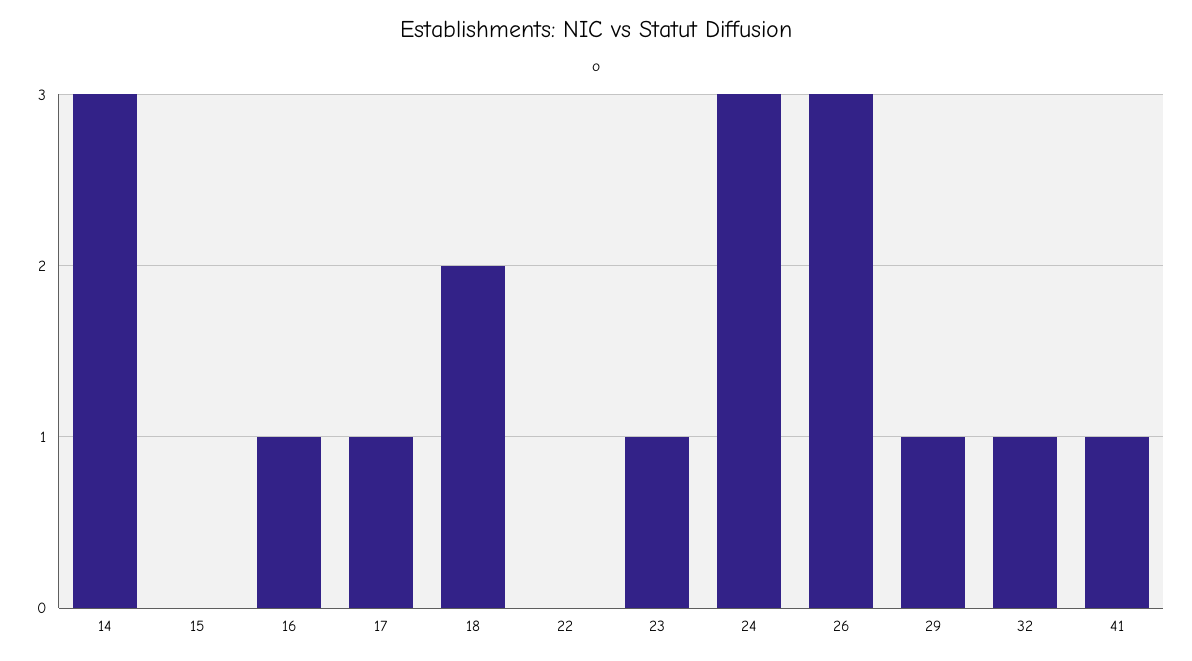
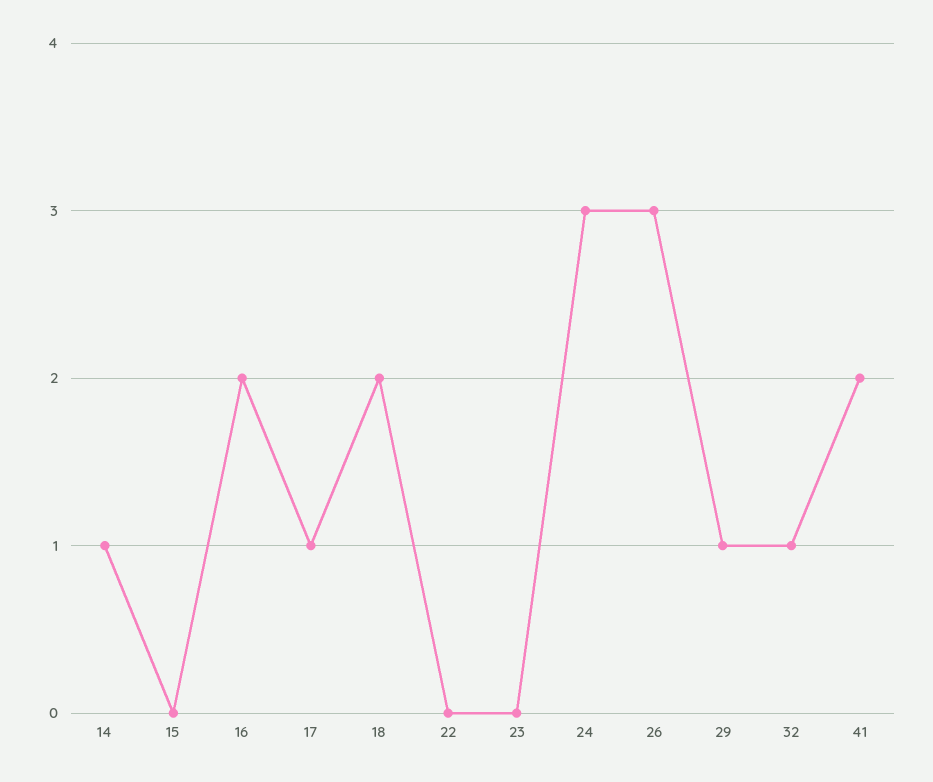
14: 3 -> 1
16: 1 -> 2
23: 1 -> 0
41: 1 -> 2

